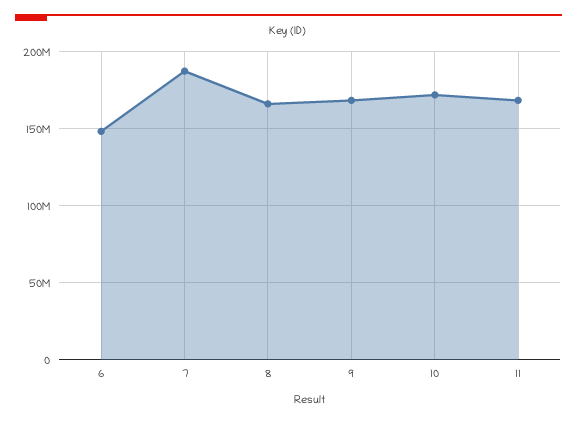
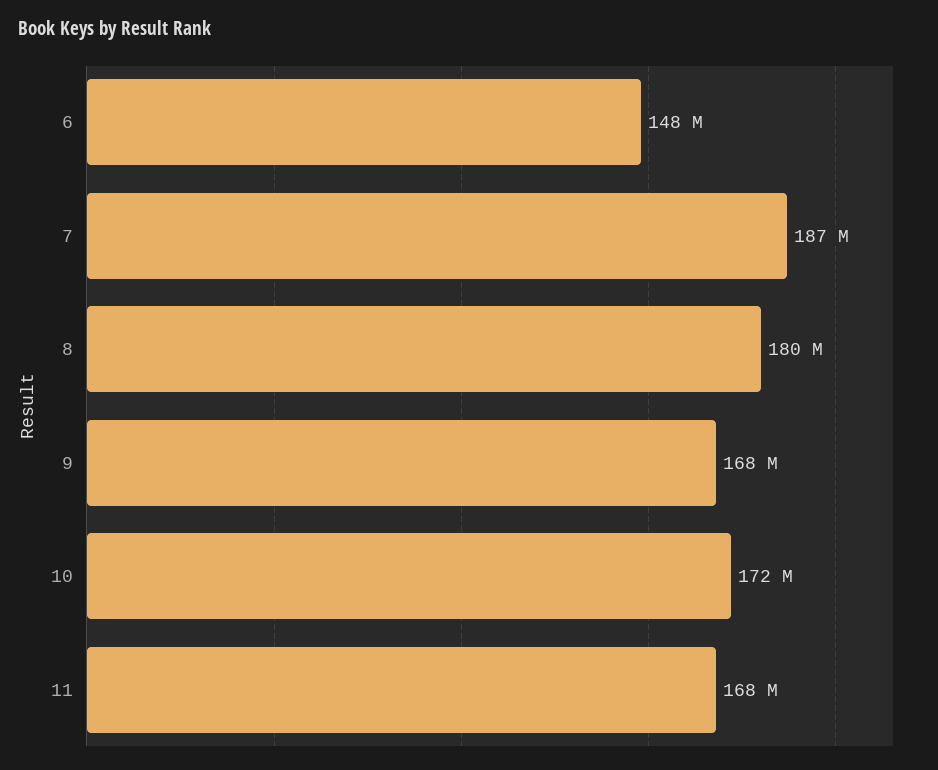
8: 165000000 -> 180000000

